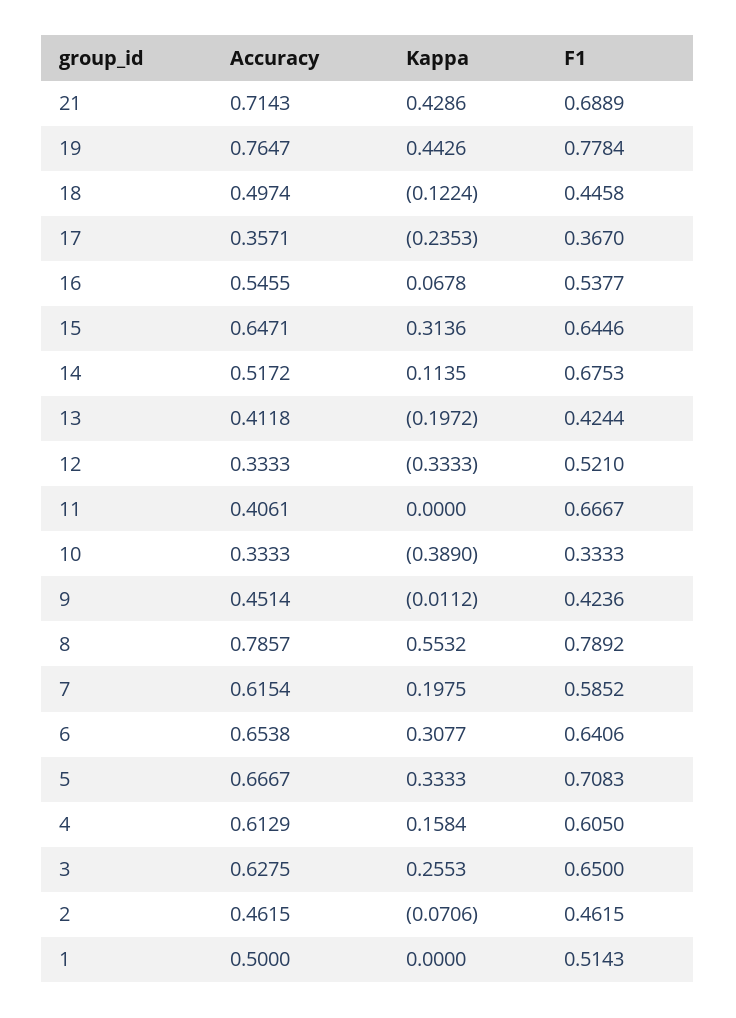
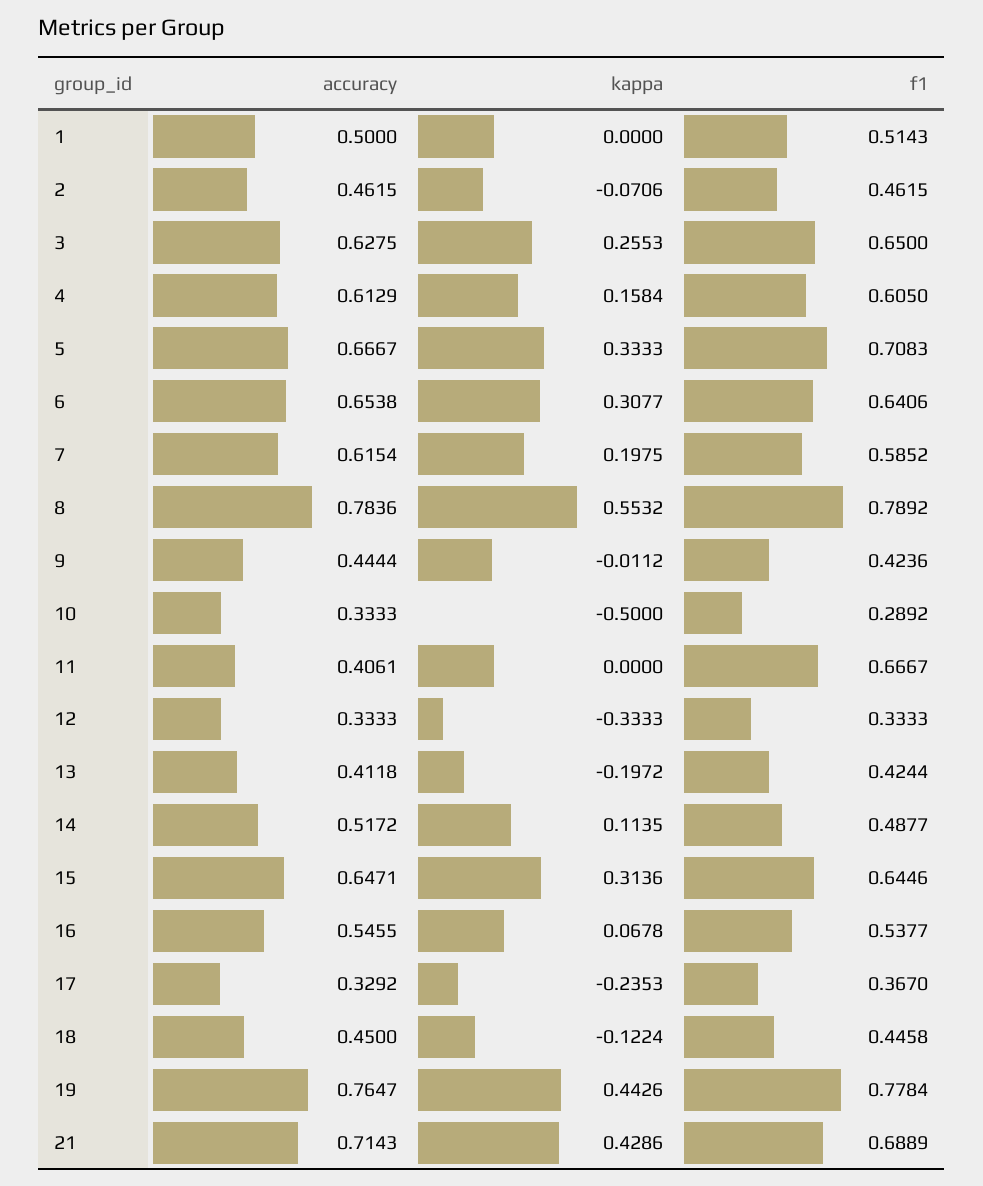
Accuracy, 18: 0.4974 -> 0.45
Accuracy, 17: 0.3571 -> 0.3292
F1, 14: 0.6753 -> 0.4877
F1, 12: 0.521 -> 0.3333
Kappa, 10: -0.389 -> -0.5
F1, 10: 0.3333 -> 0.2892
Accuracy, 9: 0.4514 -> 0.4444
Accuracy, 8: 0.7857 -> 0.7836

